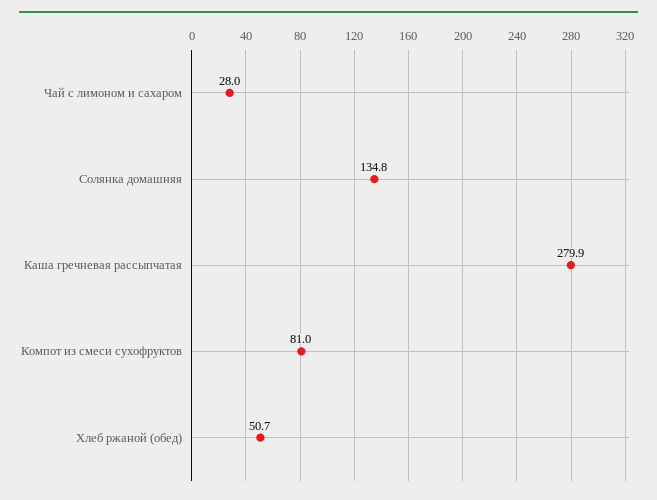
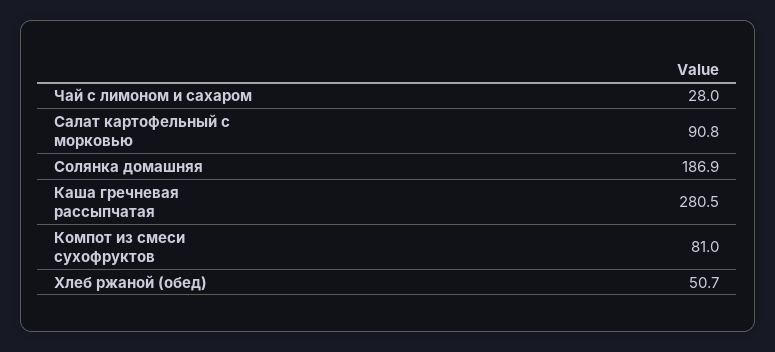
Солянка домашняя: 134.8 -> 186.9
Каша гречневая рассыпчатая: 279.9 -> 280.5
Салат картофельный с морковью: none -> 90.8

